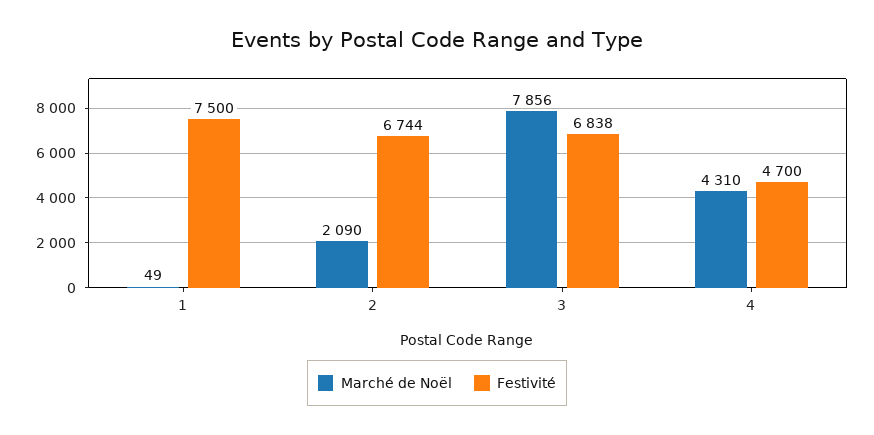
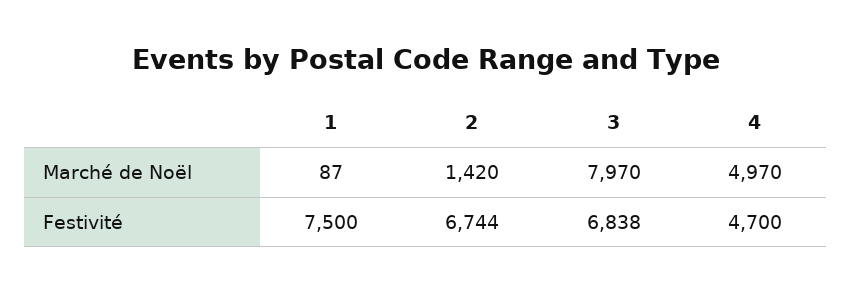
Marché de Noël, 1: 49 -> 87
Marché de Noël, 2: 2090 -> 1420
Marché de Noël, 3: 7856 -> 7970
Marché de Noël, 4: 4310 -> 4970

